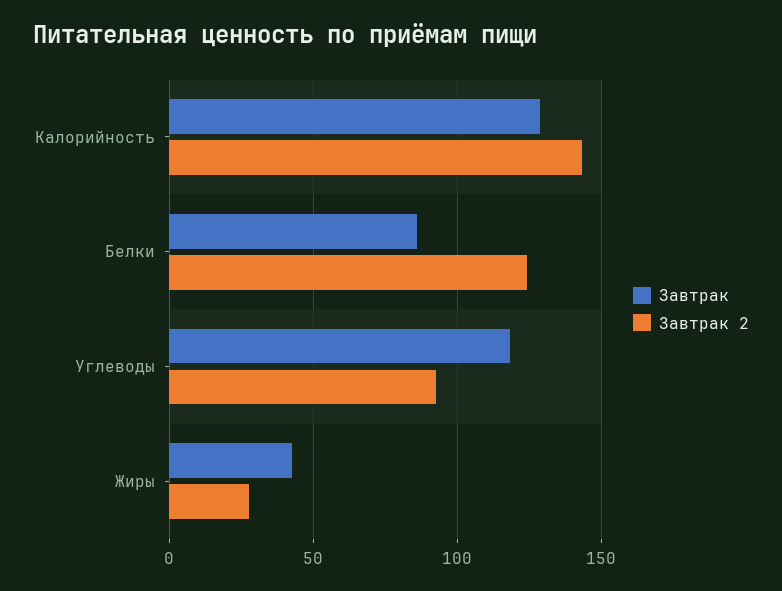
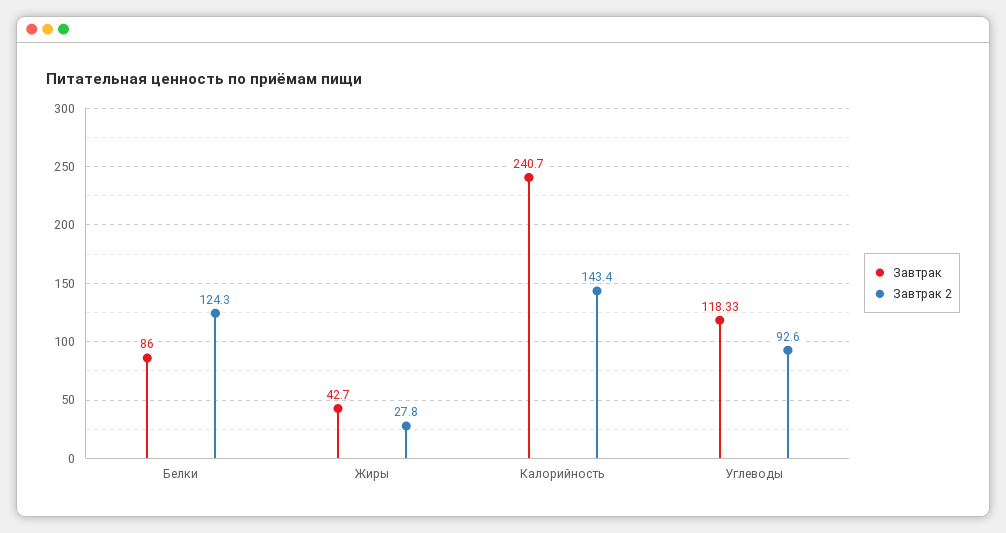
Завтрак, Калорийность: 130 -> 240.7

